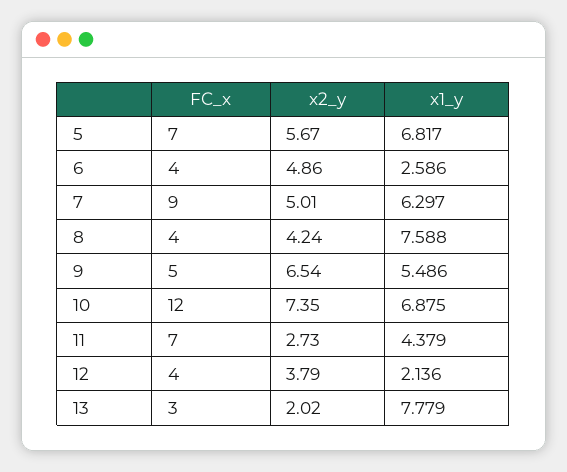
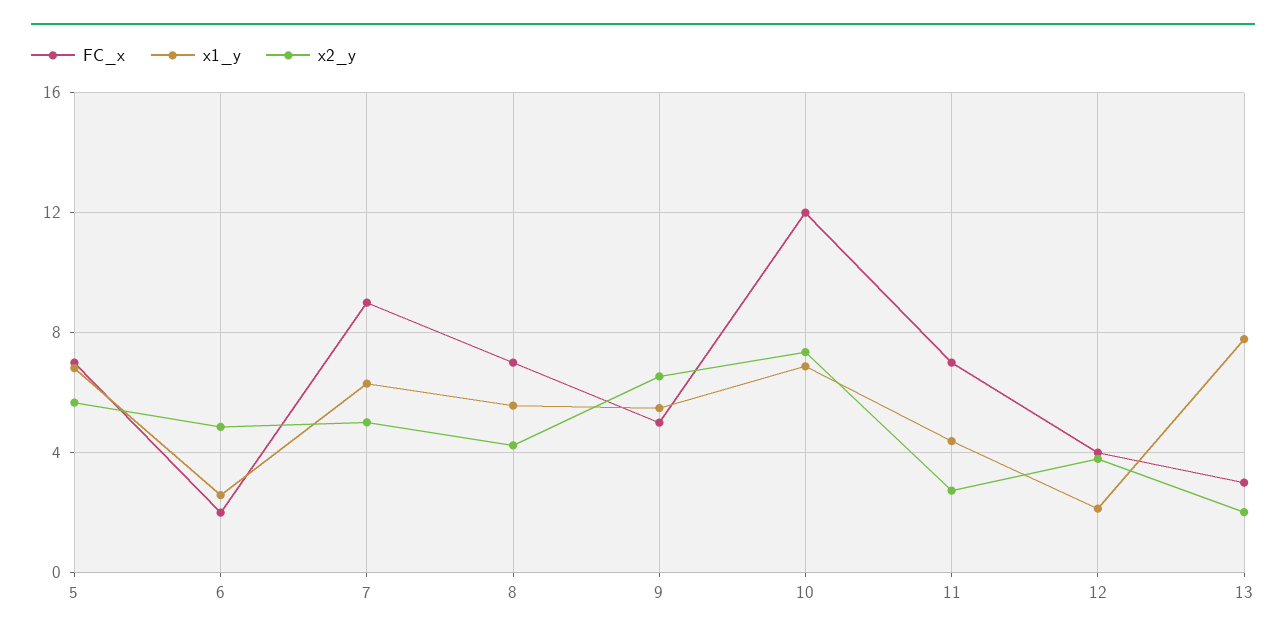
FC_x, 6: 4 -> 2
FC_x, 8: 4 -> 7
x1_y, 8: 7.588 -> 5.5

